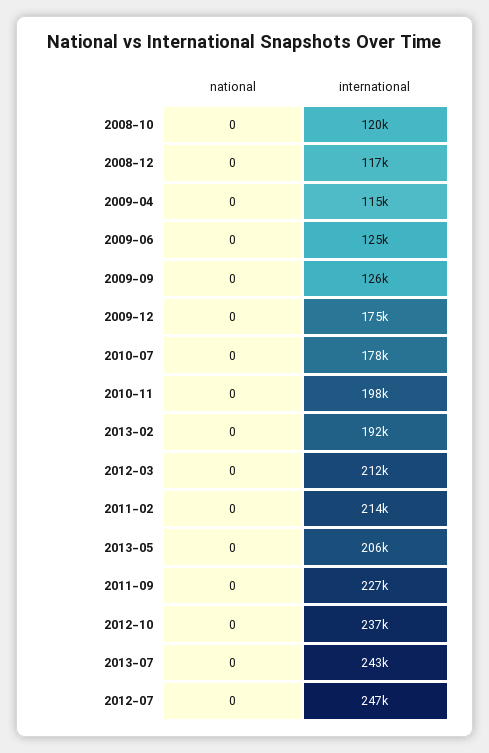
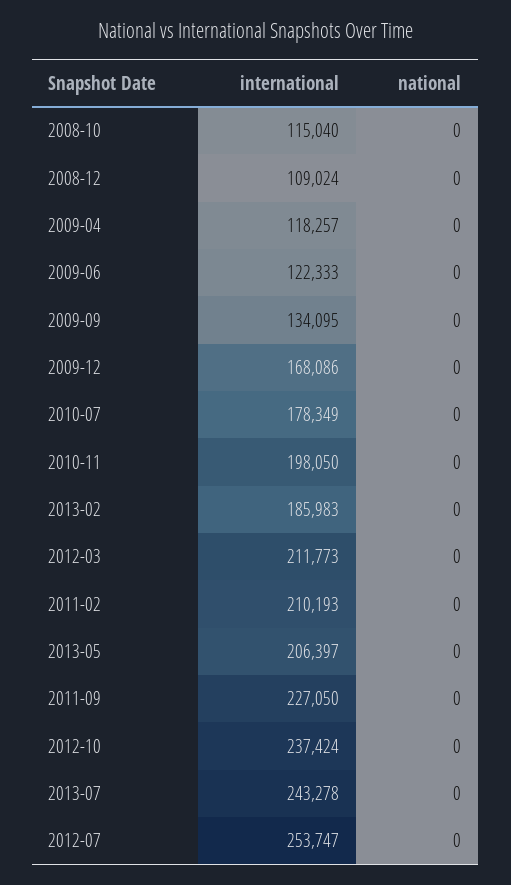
international, 2008-10: 120000 -> 115040
international, 2008-12: 117000 -> 109024
international, 2009-04: 115000 -> 118257
international, 2009-06: 125000 -> 122333
international, 2009-09: 126000 -> 134095
international, 2009-12: 175000 -> 168086
international, 2013-02: 192000 -> 185983
international, 2011-02: 214000 -> 210193
international, 2012-07: 247000 -> 253747

